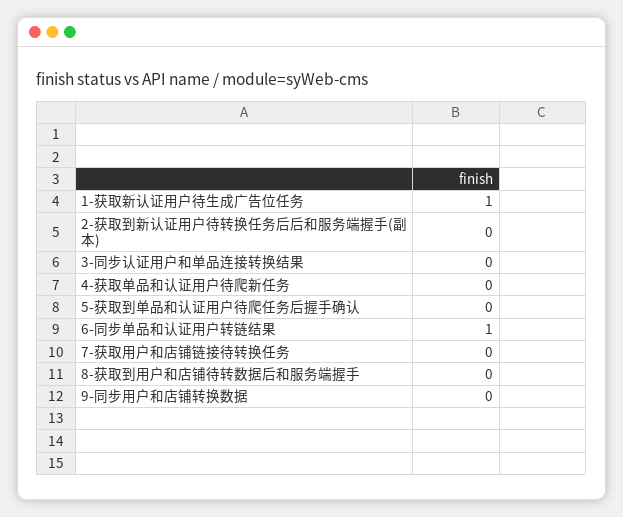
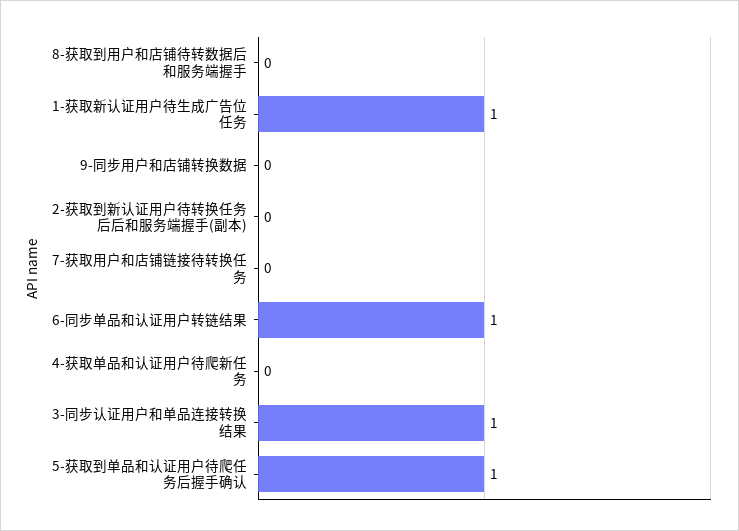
3-同步认证用户和单品连接转换结果: 0 -> 1
5-获取到单品和认证用户待爬任务后握手确认: 0 -> 1

